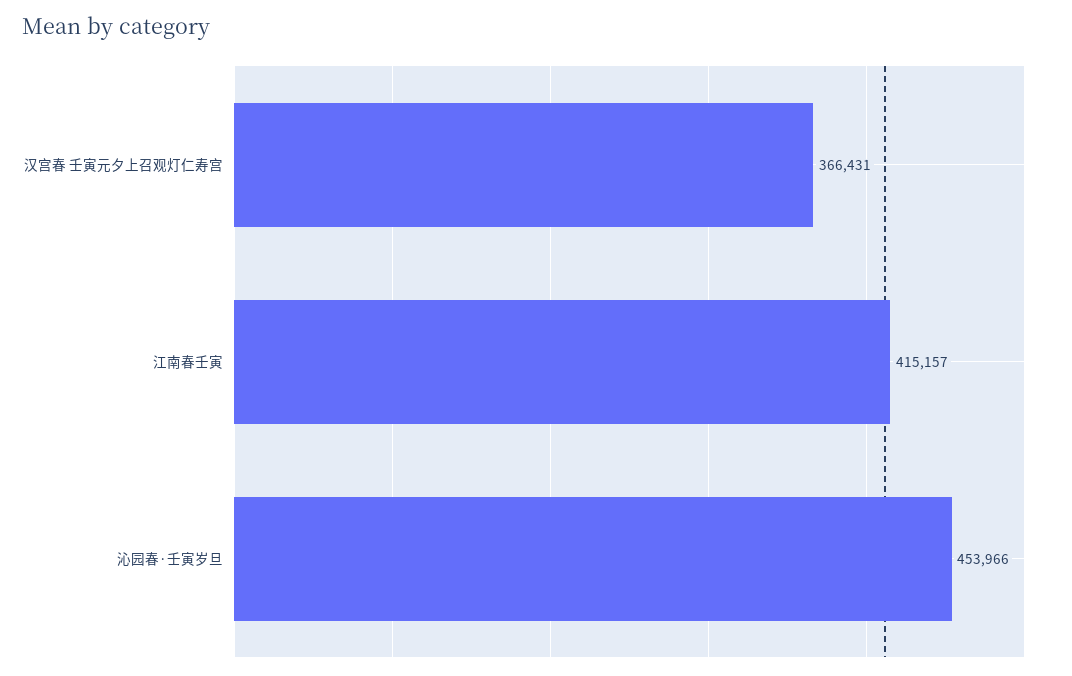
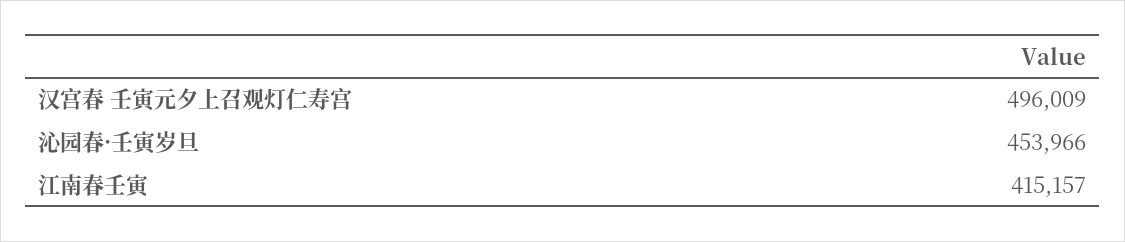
汉宫春 壬寅元夕上召观灯仁寿宫: 366431 -> 496009

